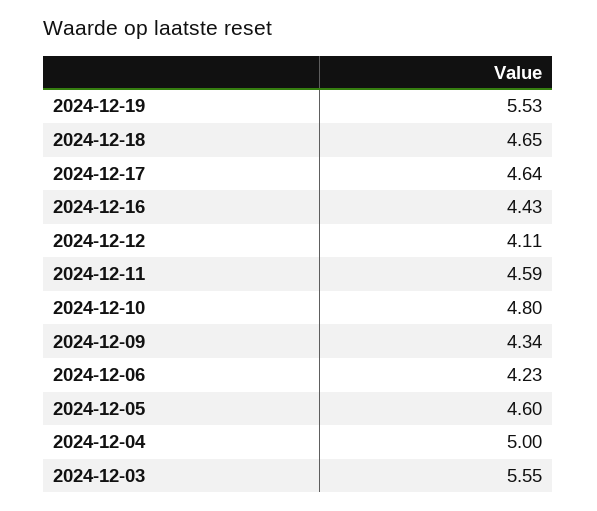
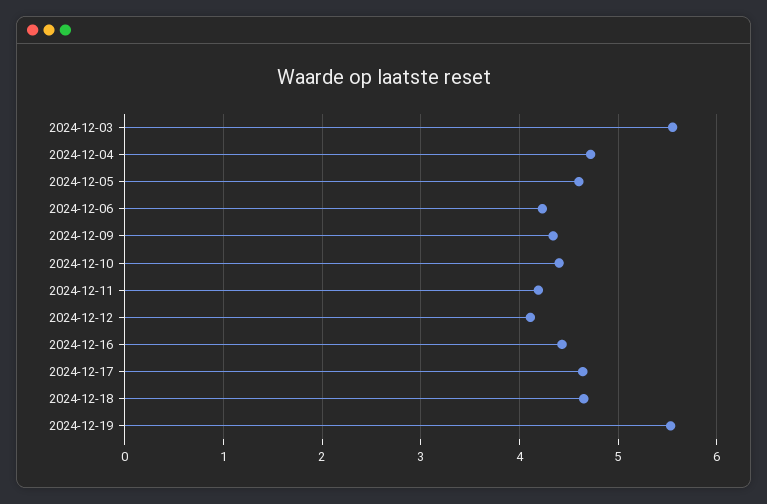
2024-12-11: 4.59 -> 4.2
2024-12-10: 4.8 -> 4.4
2024-12-04: 5 -> 4.7

